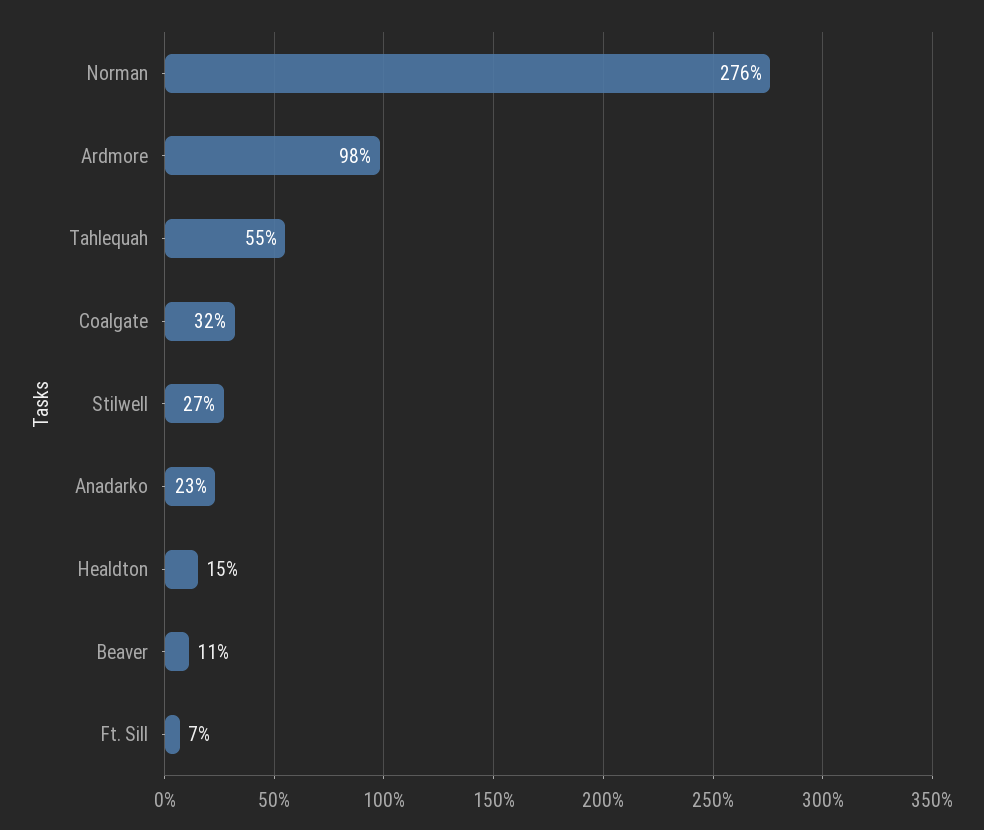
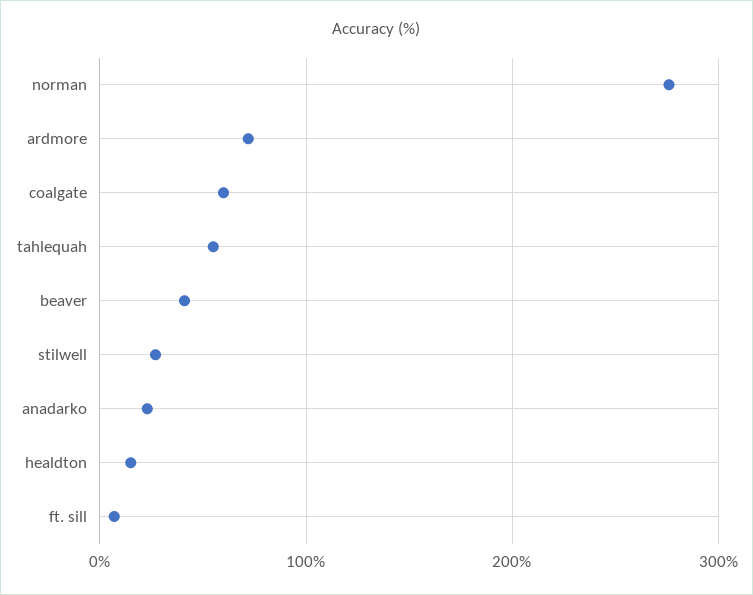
Ardmore: 98 -> 70
Coalgate: 32 -> 60
Beaver: 11 -> 40

